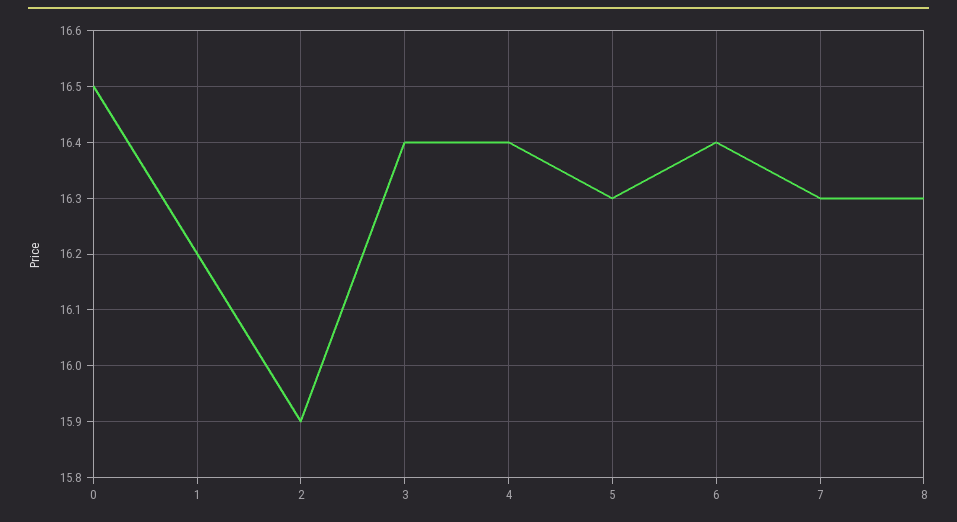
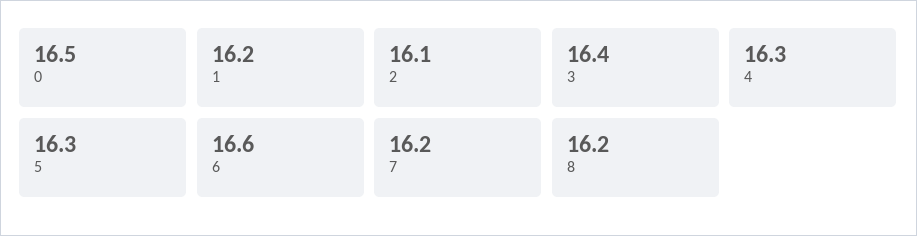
2: 15.9 -> 16.1
4: 16.4 -> 16.3
6: 16.4 -> 16.6
7: 16.3 -> 16.2
8: 16.3 -> 16.2

